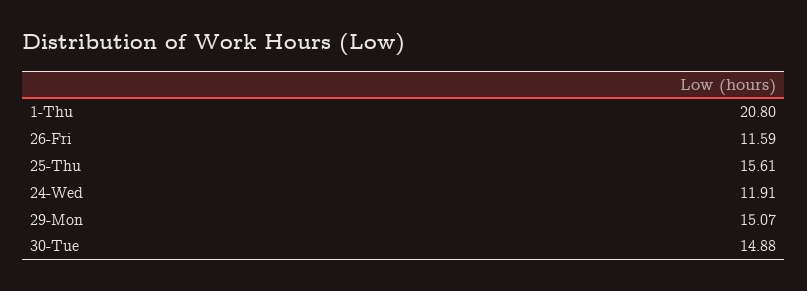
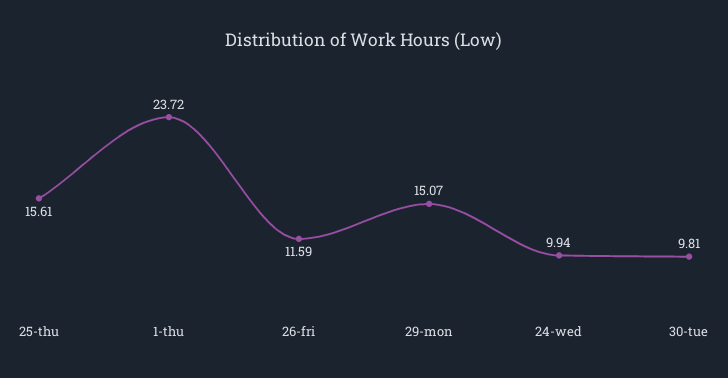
1-Thu: 20.8 -> 23.72
24-Wed: 11.91 -> 9.94
30-Tue: 14.88 -> 9.81

